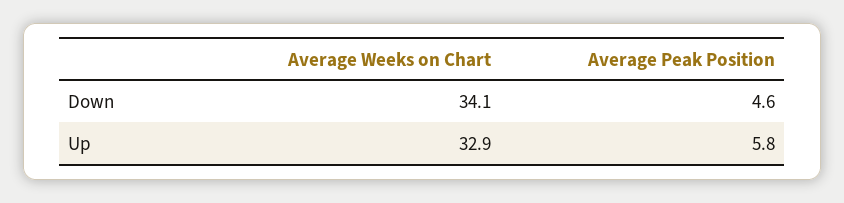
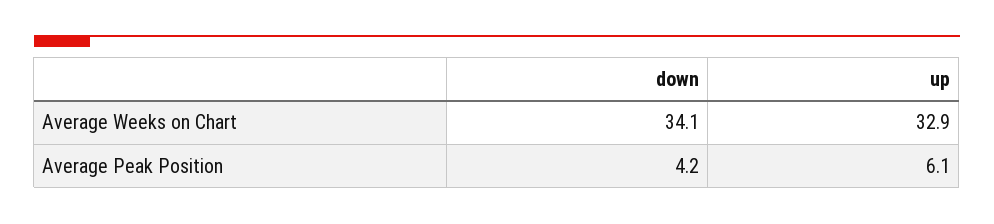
Average Peak Position, Down: 4.6 -> 4.2
Average Peak Position, Up: 5.8 -> 6.1

